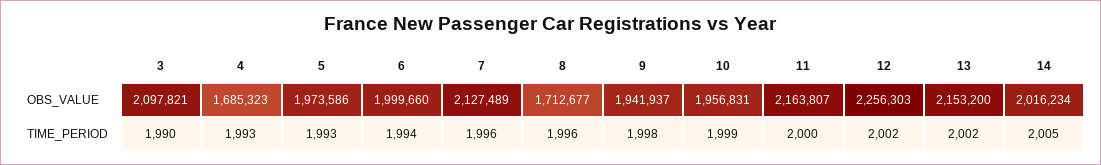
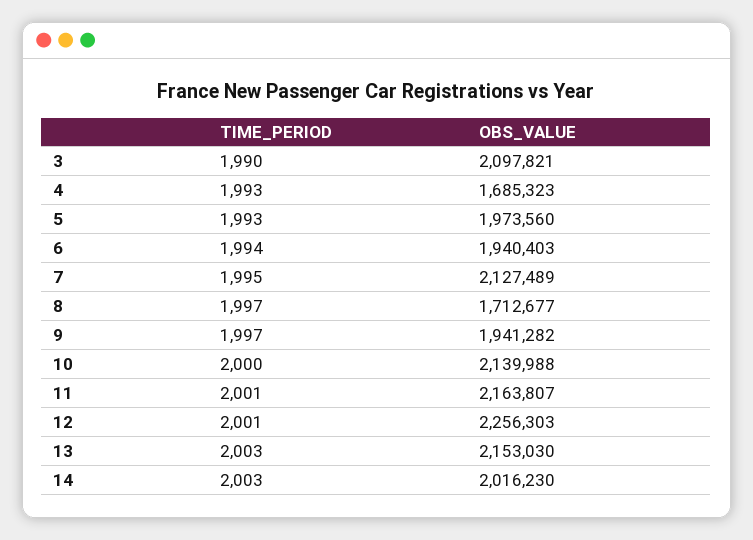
5, OBS_VALUE: 1973586 -> 1973560
6, OBS_VALUE: 1999660 -> 1940403
9, OBS_VALUE: 1941937 -> 1941282
10, OBS_VALUE: 1956831 -> 2139988
13, OBS_VALUE: 2153200 -> 2153030
14, OBS_VALUE: 2016234 -> 2016230
7, TIME_PERIOD: 1996 -> 1995
8, TIME_PERIOD: 1996 -> 1997
9, TIME_PERIOD: 1998 -> 1997
10, TIME_PERIOD: 1999 -> 2000
11, TIME_PERIOD: 2000 -> 2001
12, TIME_PERIOD: 2002 -> 2001
13, TIME_PERIOD: 2002 -> 2003
14, TIME_PERIOD: 2005 -> 2003

